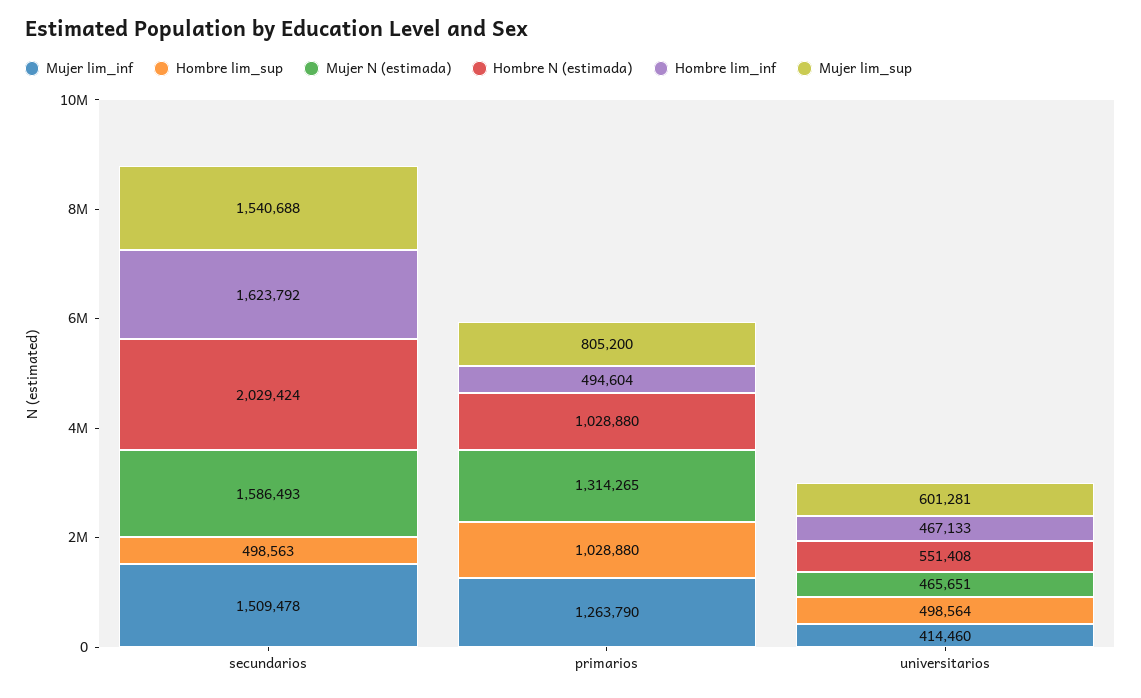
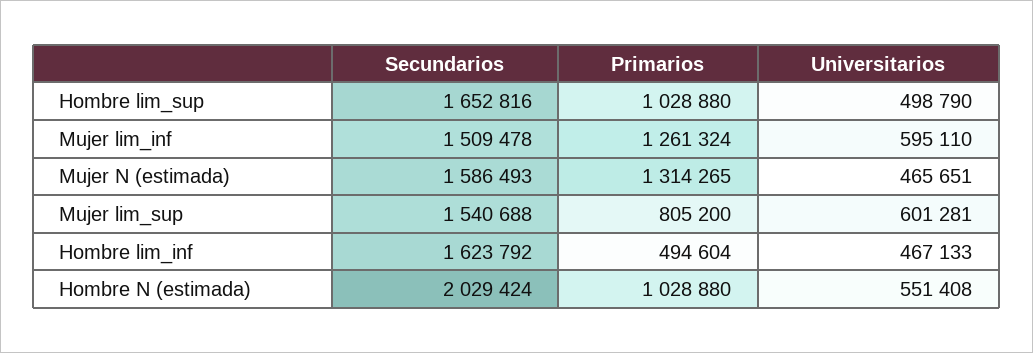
Hombre lim_sup, secundarios: 498563 -> 1652816
Mujer lim_inf, primarios: 1263790 -> 1261324
Mujer lim_inf, universitarios: 414460 -> 595110
Hombre lim_sup, universitarios: 498564 -> 498790

